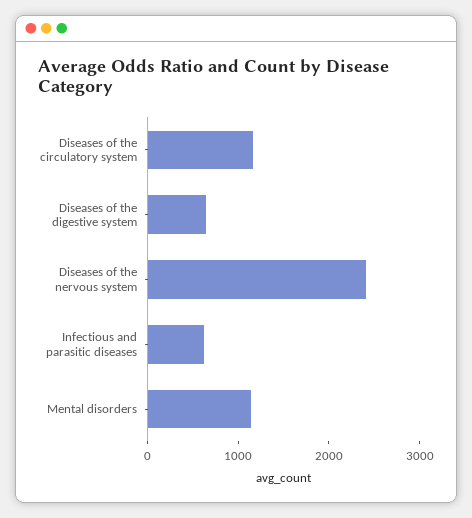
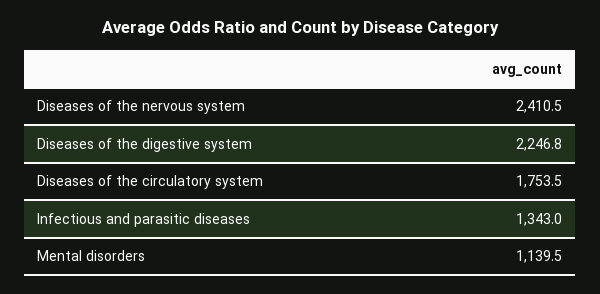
Diseases of the circulatory system: 1200 -> 1753.5
Diseases of the digestive system: 600 -> 2246.8
Infectious and parasitic diseases: 600 -> 1343

